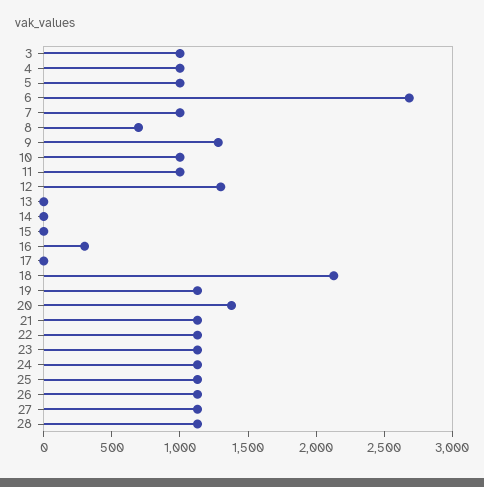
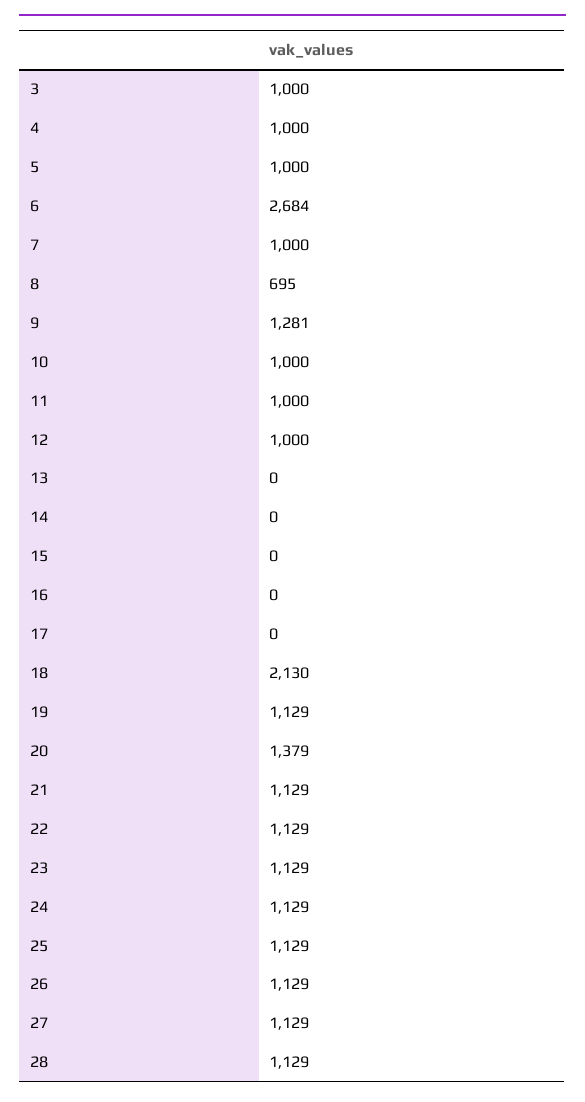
12: 1300 -> 1000
16: 300 -> 0

